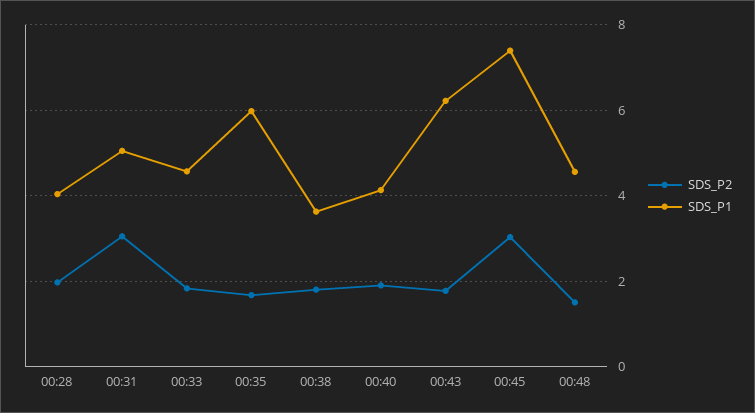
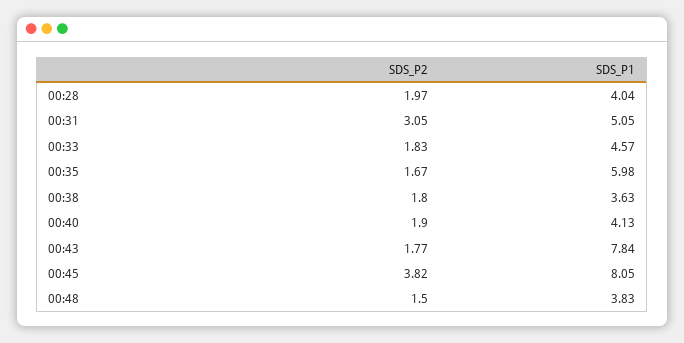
SDS_P1, 00:43: 6.2 -> 7.84
SDS_P2, 00:45: 3 -> 3.82
SDS_P1, 00:45: 7.4 -> 8.05
SDS_P1, 00:48: 4.6 -> 3.83

